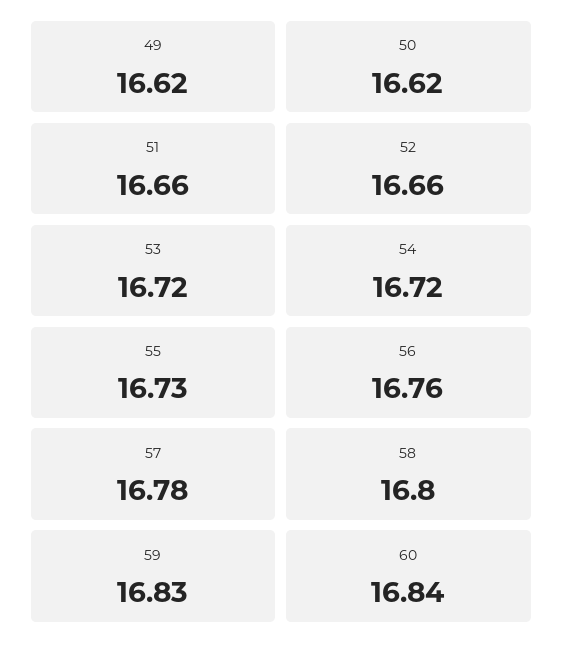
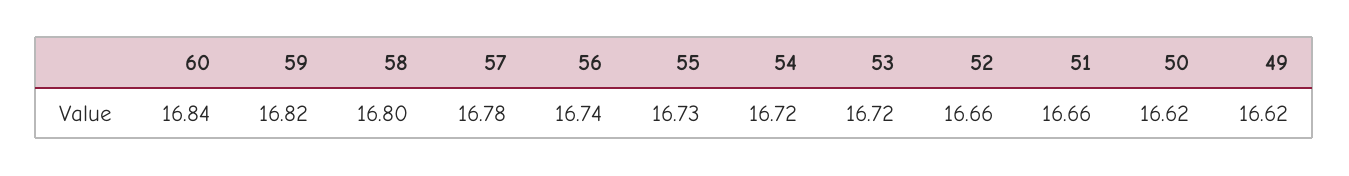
56: 16.76 -> 16.74
59: 16.83 -> 16.82

